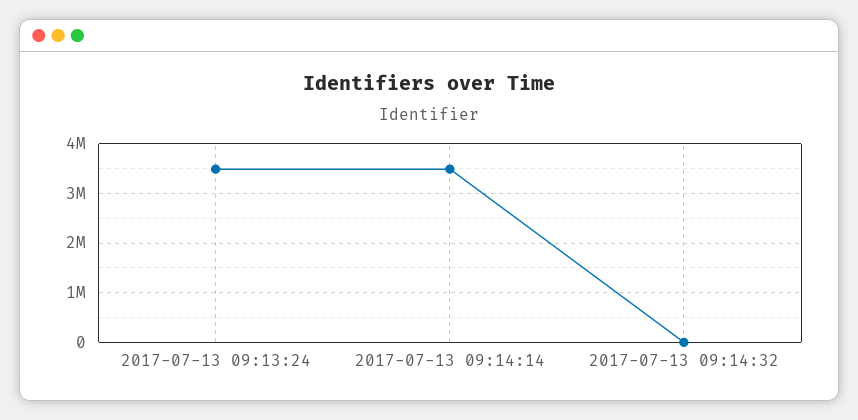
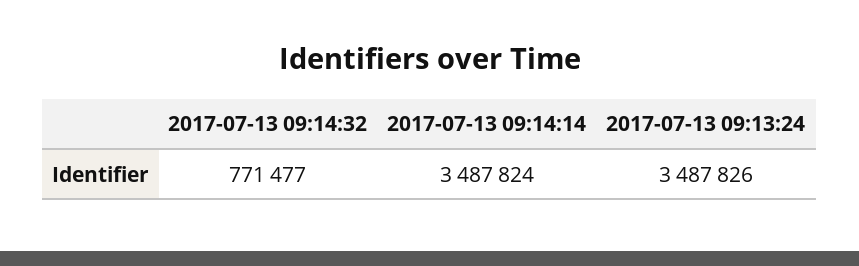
2017-07-13 09:14:32: 0 -> 771477

